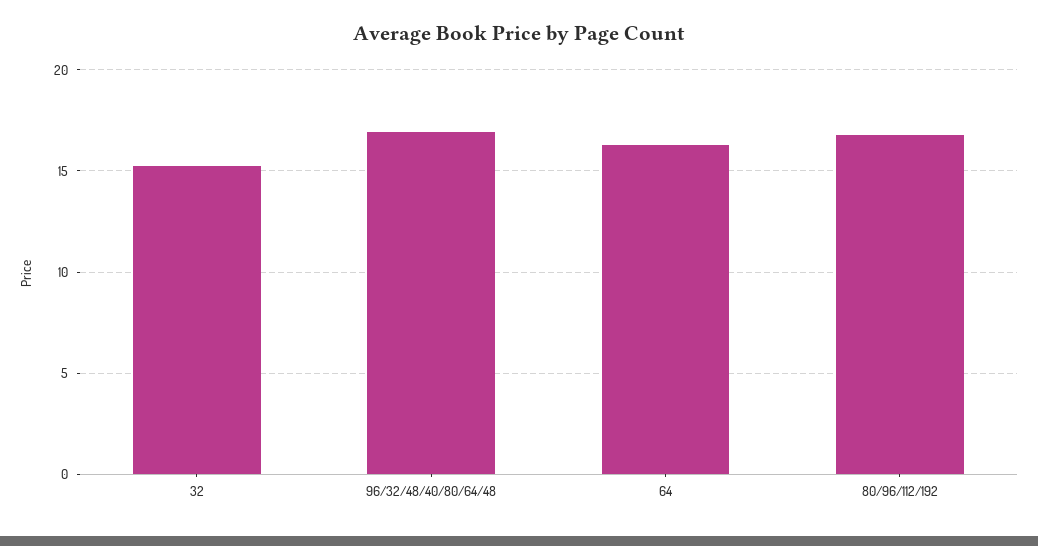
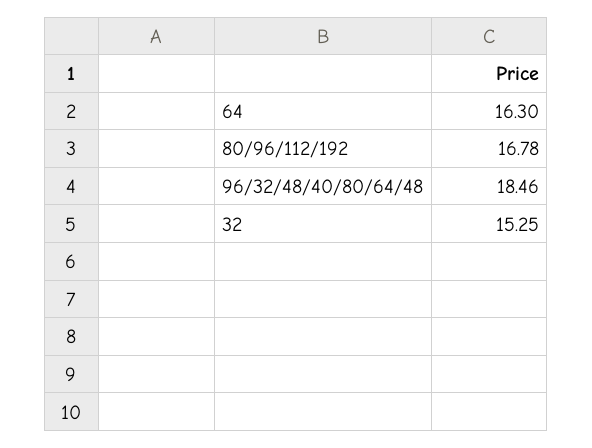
96/32/48/40/80/64/48: 17 -> 18.46

